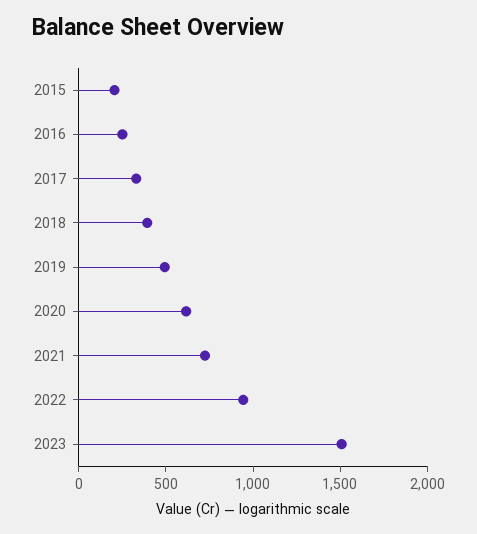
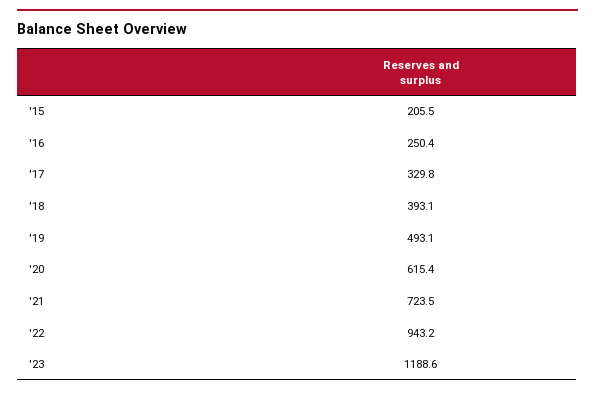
2023: 1500 -> 1188.6

